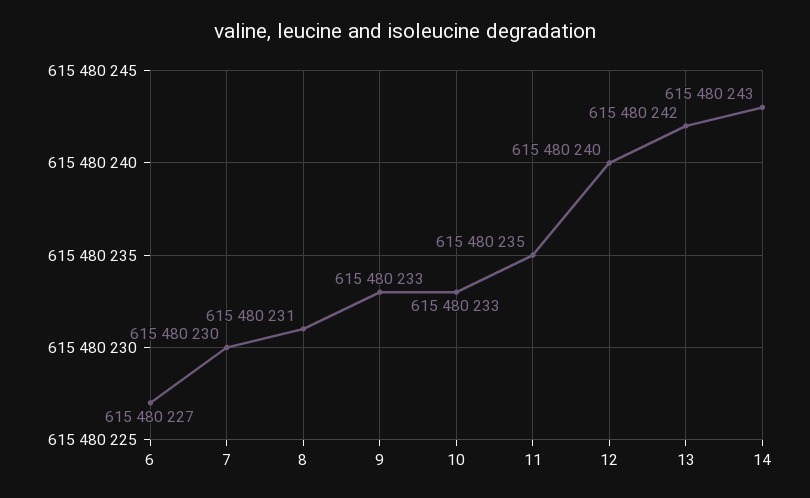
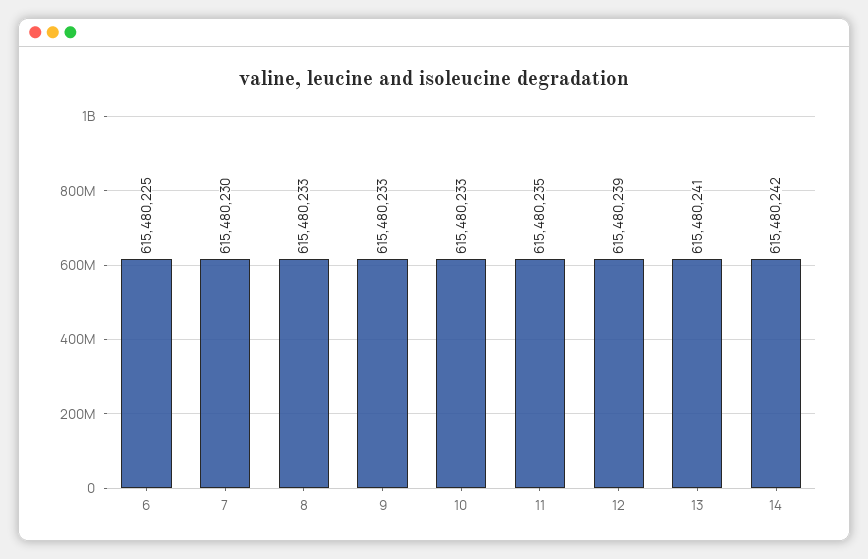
6: 615480227 -> 615480225
8: 615480231 -> 615480233
12: 615480240 -> 615480239
13: 615480242 -> 615480241
14: 615480243 -> 615480242

